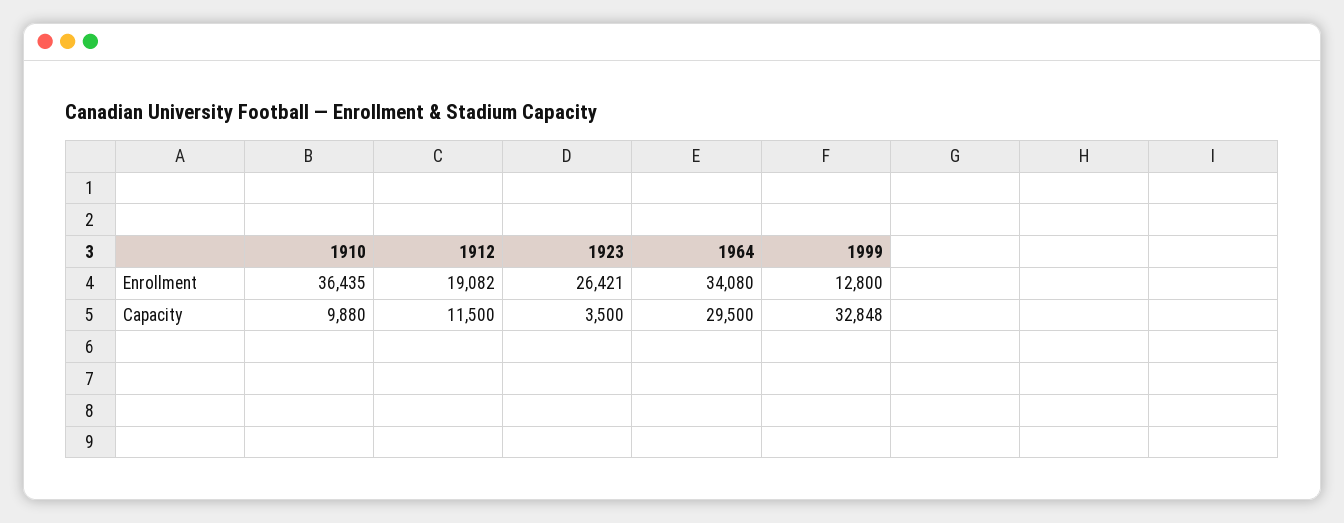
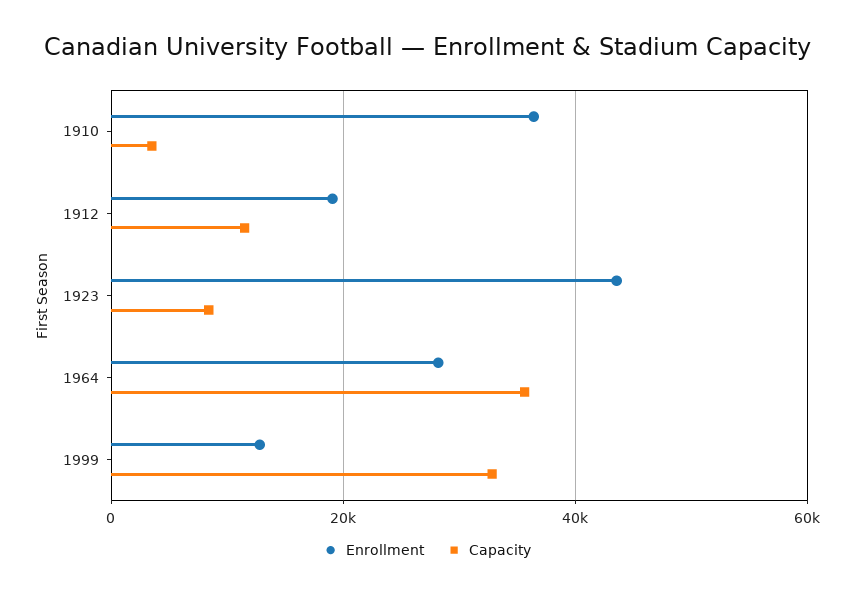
Enrollment, 1923: 26421 -> 44000
Enrollment, 1964: 34080 -> 28000
Capacity, 1910: 9880 -> 4000
Capacity, 1923: 3500 -> 8000
Capacity, 1964: 29500 -> 36000

